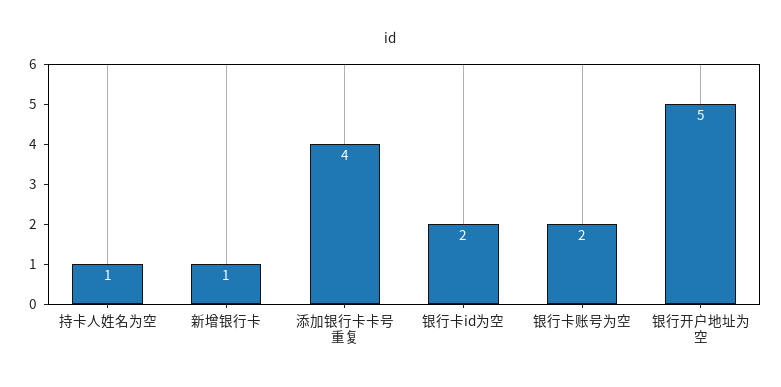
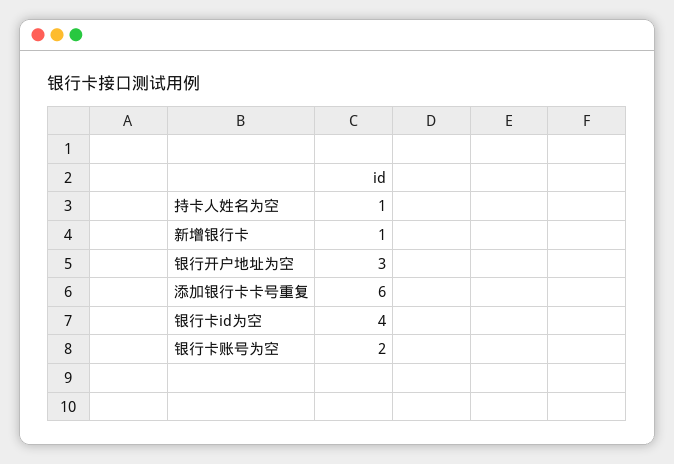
添加银行卡卡号重复: 4 -> 6
银行卡id为空: 2 -> 4
银行开户地址为空: 5 -> 3

